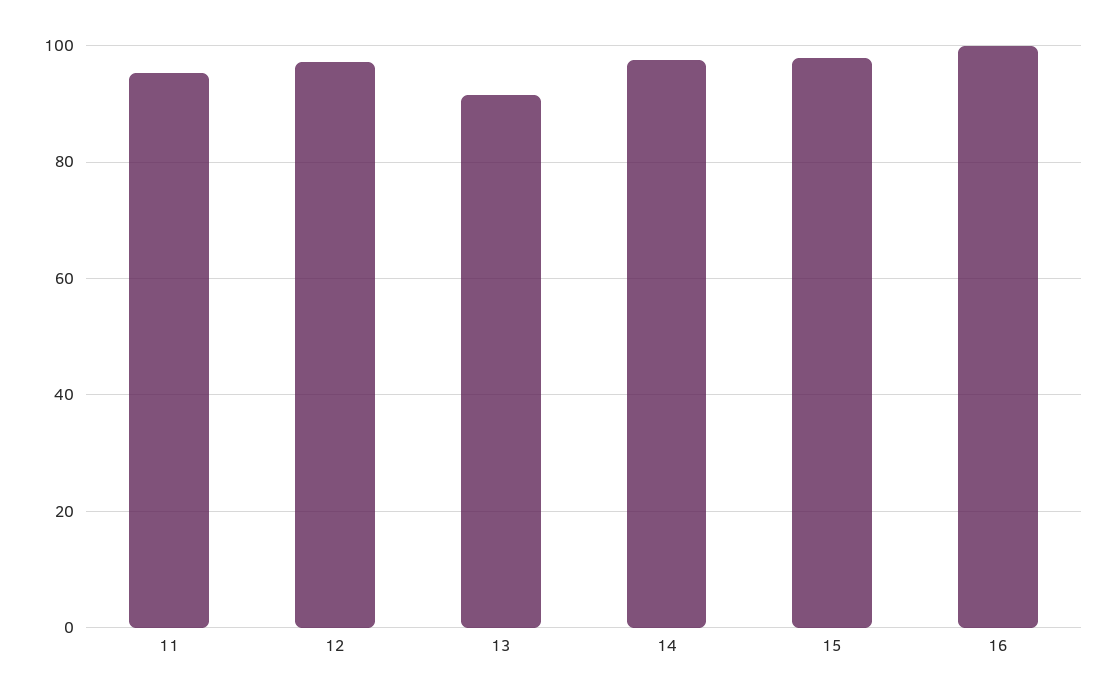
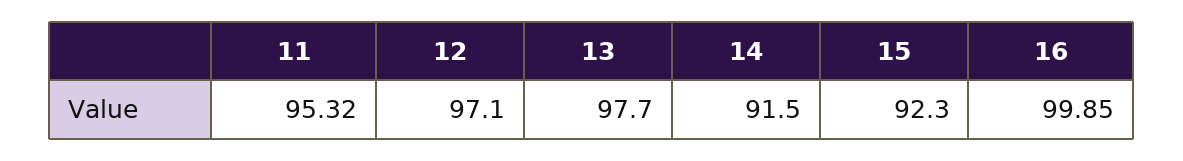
13: 92 -> 97.7
14: 98 -> 91.5
15: 98 -> 92.3

